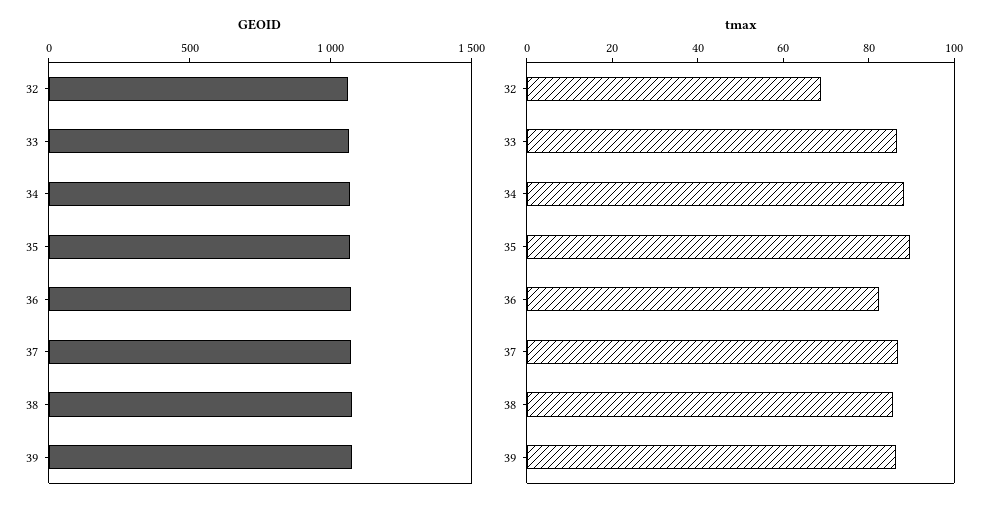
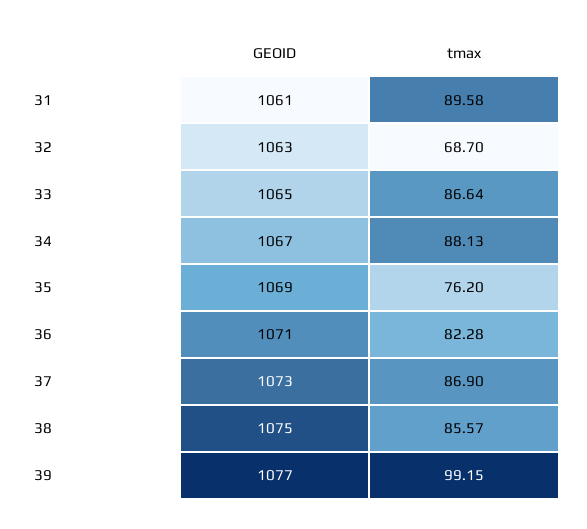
tmax, 35: 90 -> 76.2
tmax, 39: 85 -> 99.15
GEOID, 31: none -> 1061
tmax, 31: none -> 89.58

